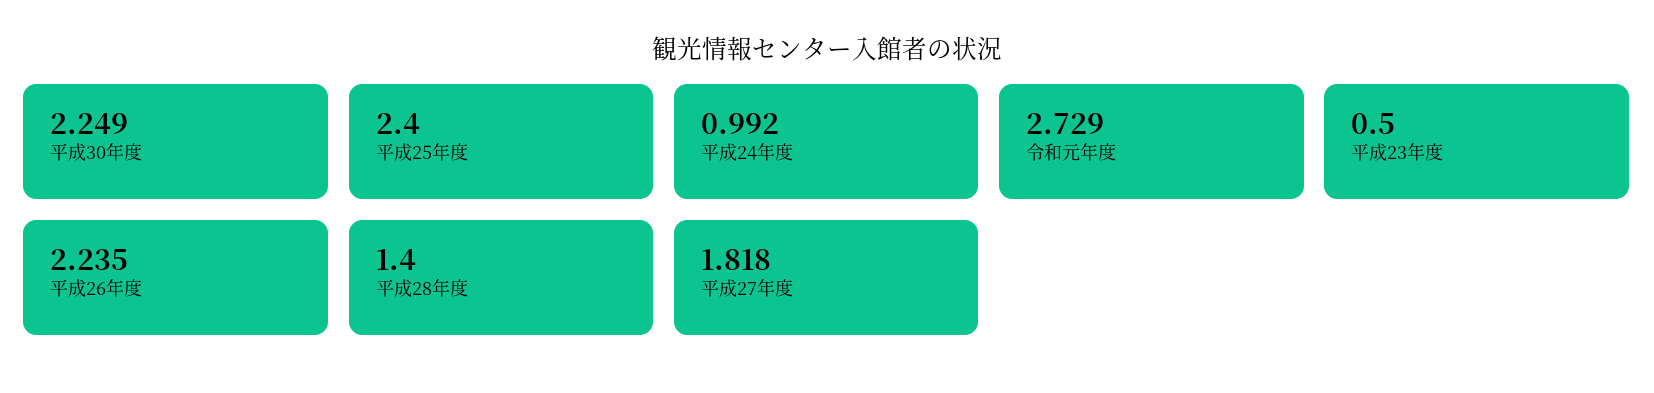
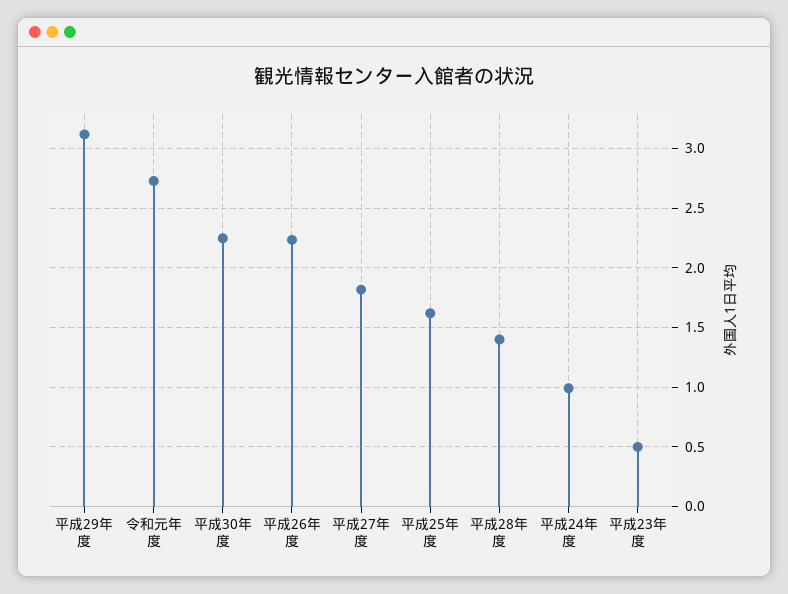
平成25年度: 2.4 -> 1.6
平成29年度: none -> 3.1

